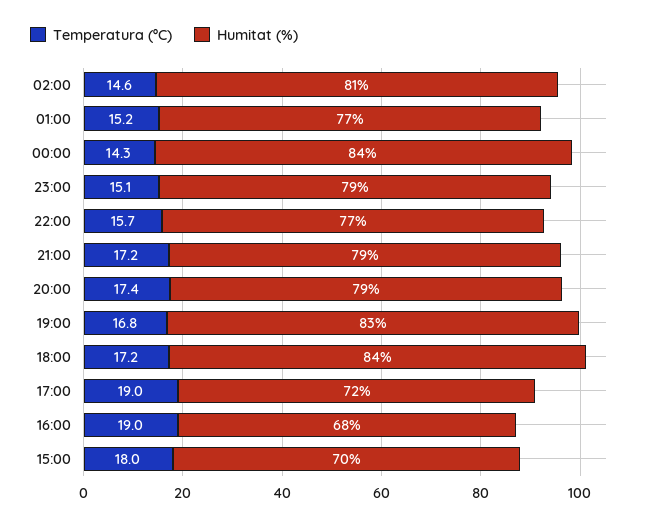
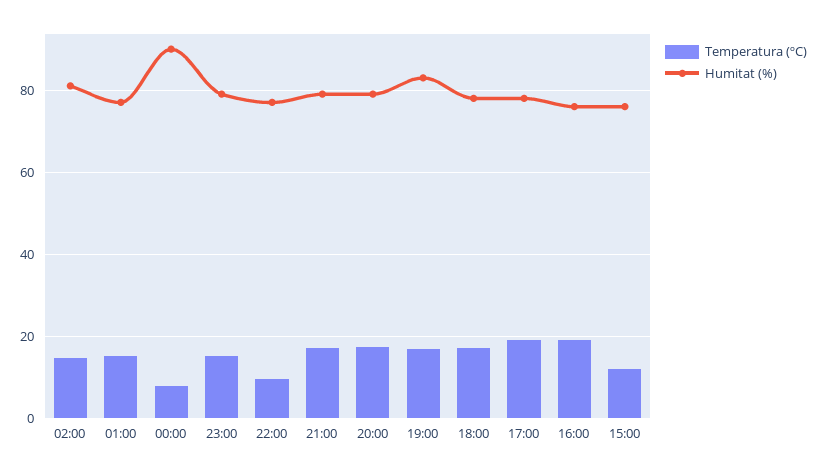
Temperatura (ºC), 00:00: 14.3 -> 8
Humitat (%), 00:00: 84 -> 90
Temperatura (ºC), 22:00: 15.7 -> 10
Humitat (%), 18:00: 84 -> 78
Humitat (%), 17:00: 72 -> 78
Humitat (%), 16:00: 68 -> 76
Temperatura (ºC), 15:00: 18 -> 12
Humitat (%), 15:00: 70 -> 76

